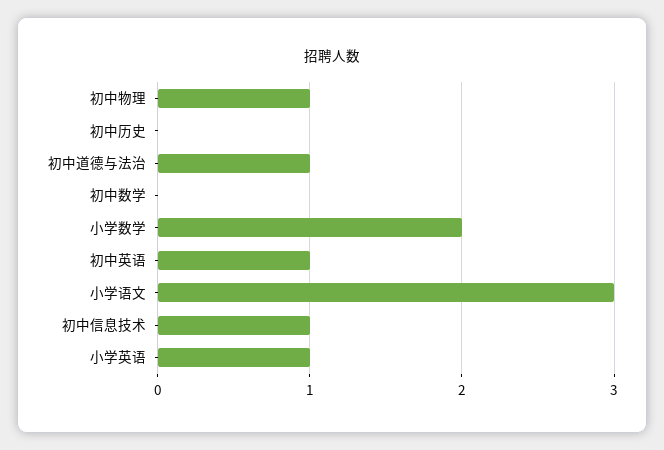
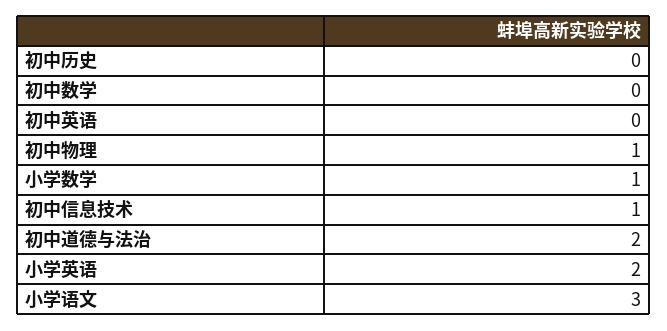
初中道德与法治: 1 -> 2
小学数学: 2 -> 1
初中英语: 1 -> 0
小学英语: 1 -> 2

